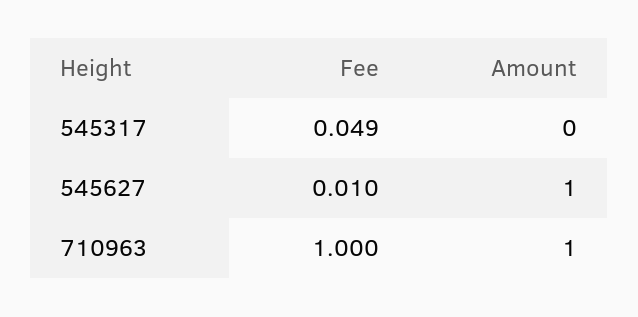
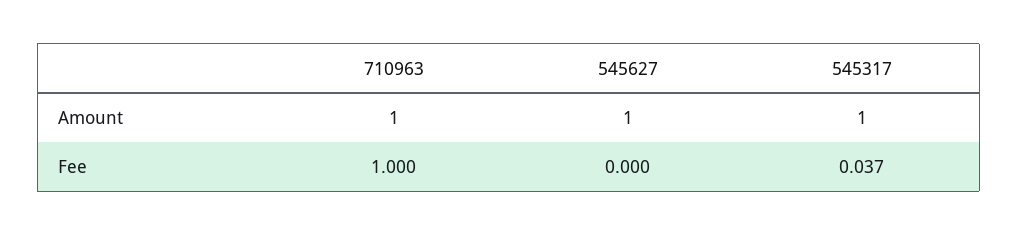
Fee, 545317: 0.049 -> 0.037
Amount, 545317: 0 -> 1
Fee, 545627: 0.01 -> 0

